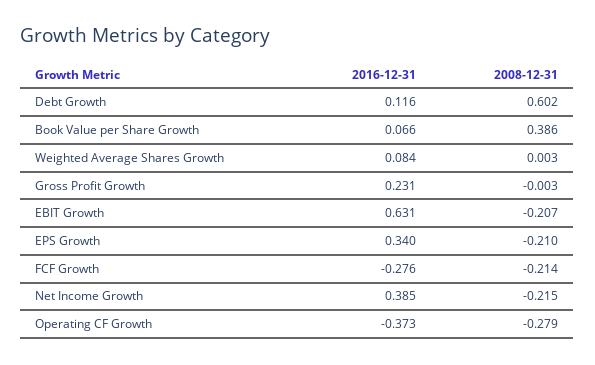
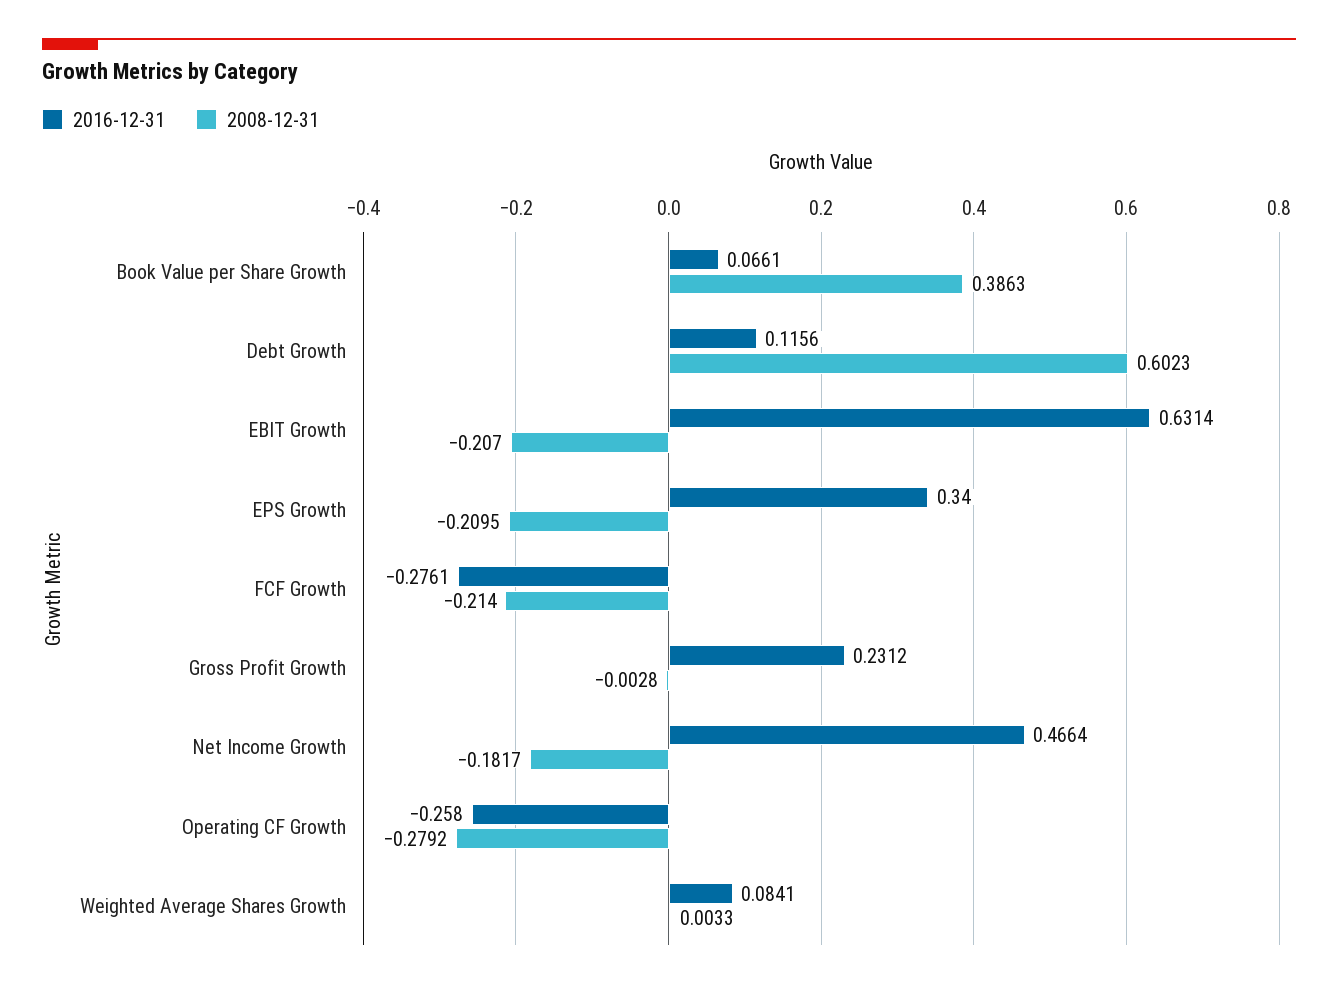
2016-12-31, Net Income Growth: 0.385 -> 0.4664
2008-12-31, Net Income Growth: -0.215 -> -0.1817
2016-12-31, Operating CF Growth: -0.373 -> -0.258

